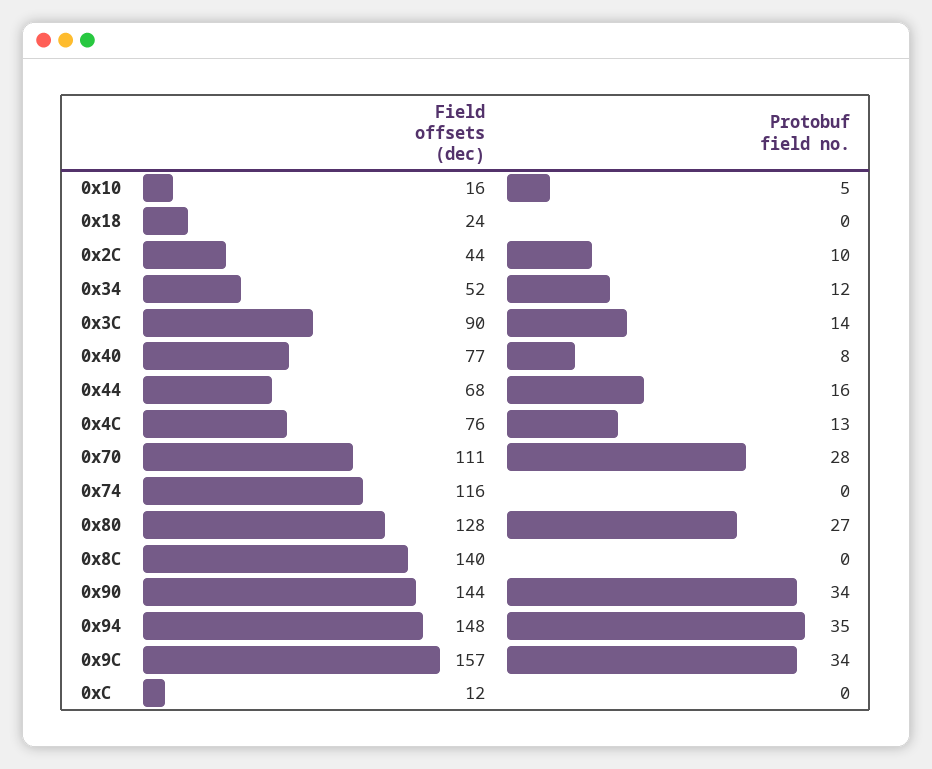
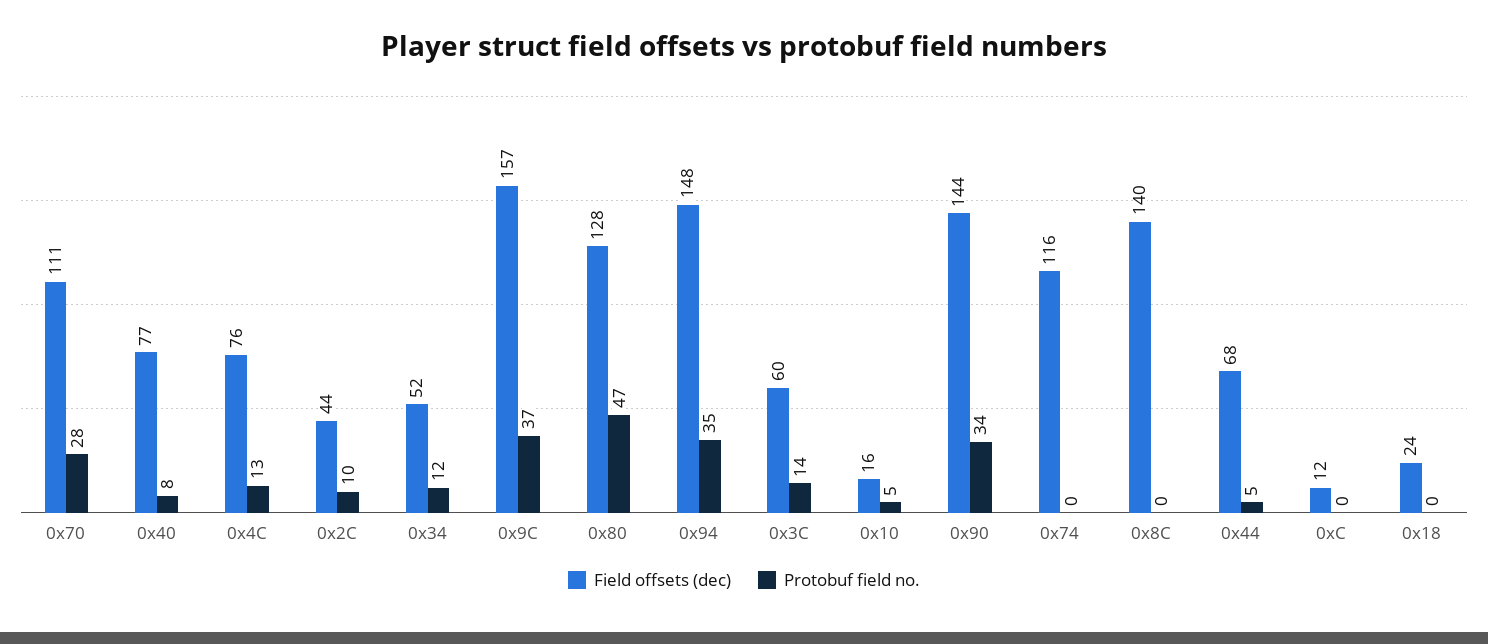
Field offsets (dec), 0x3C: 90 -> 60
Protobuf field no., 0x44: 16 -> 5
Protobuf field no., 0x80: 27 -> 47
Protobuf field no., 0x9C: 34 -> 37

